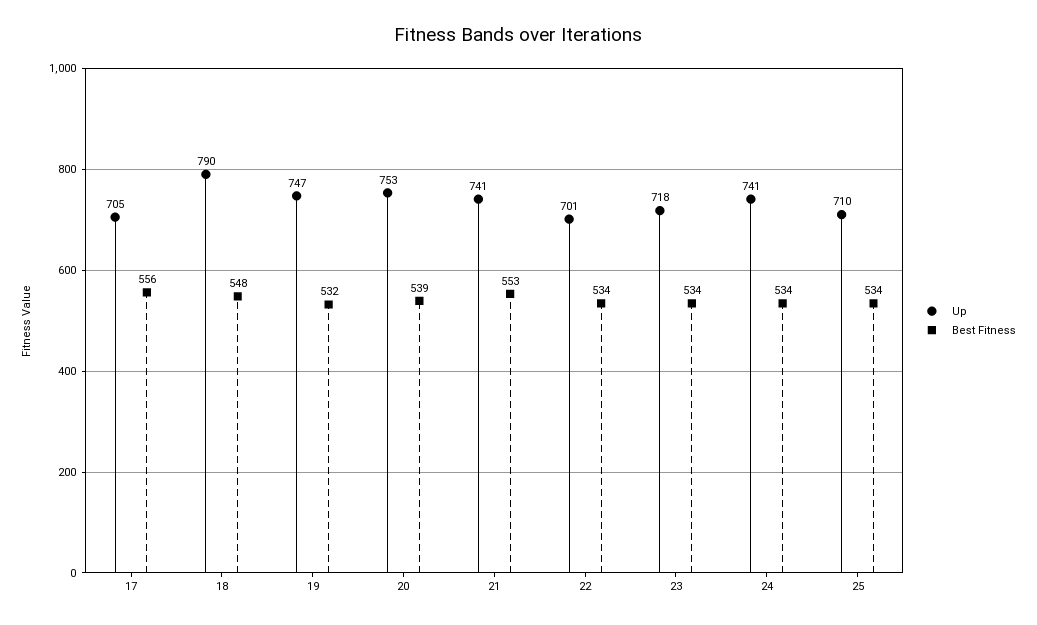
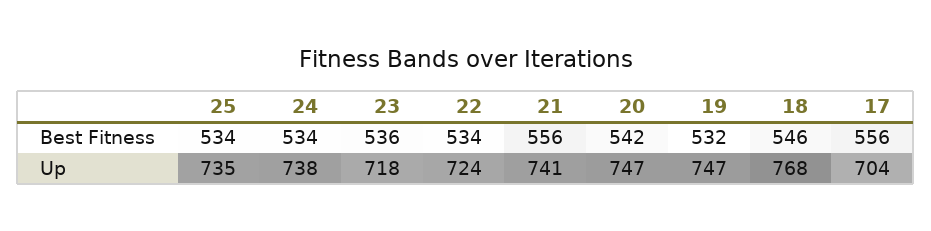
Up, 17: 705 -> 704
Up, 18: 790 -> 768
Best Fitness, 18: 548 -> 546
Up, 20: 753 -> 747
Best Fitness, 20: 539 -> 542
Best Fitness, 21: 553 -> 556
Up, 22: 701 -> 724
Best Fitness, 23: 534 -> 536
Up, 24: 741 -> 738
Up, 25: 710 -> 735

